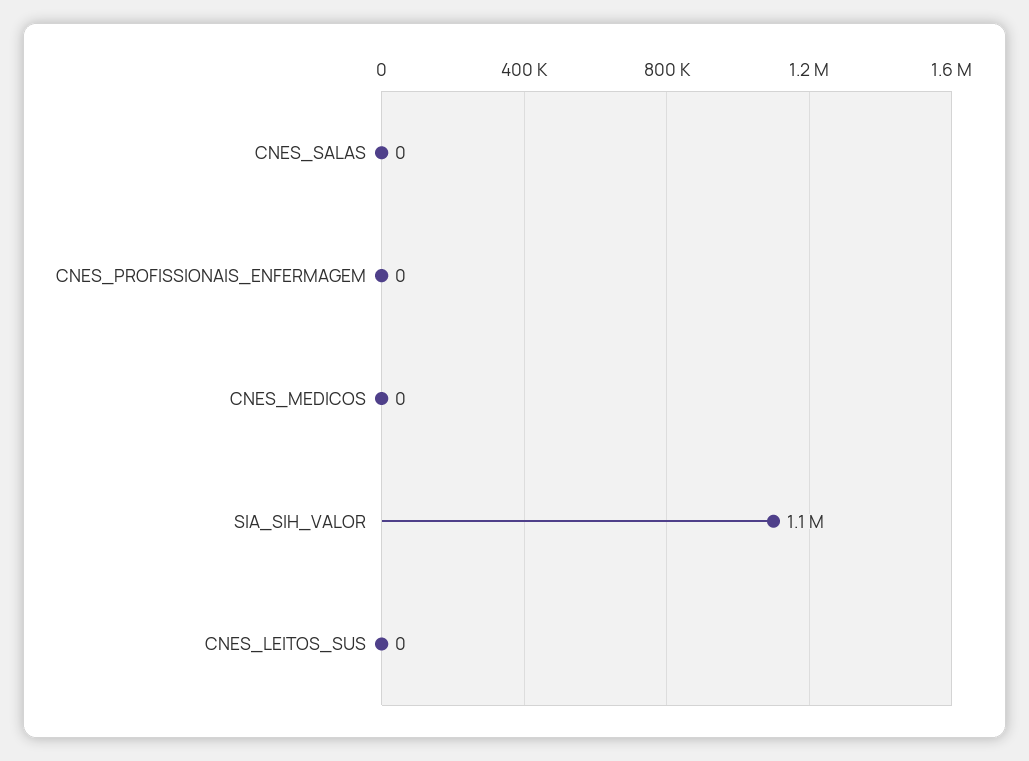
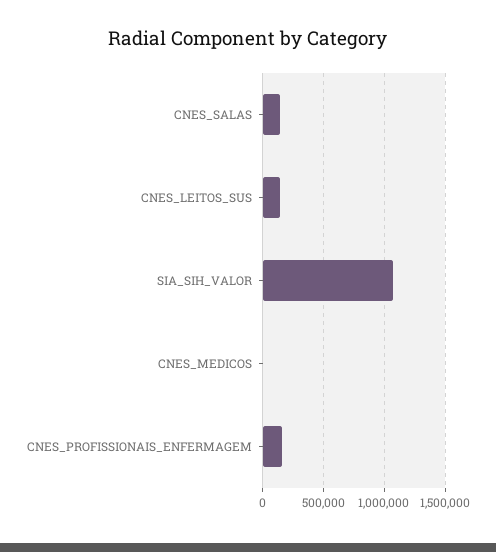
CNES_SALAS: 0 -> 150000
CNES_PROFISSIONAIS_ENFERMAGEM: 0 -> 150000
CNES_LEITOS_SUS: 0 -> 150000

